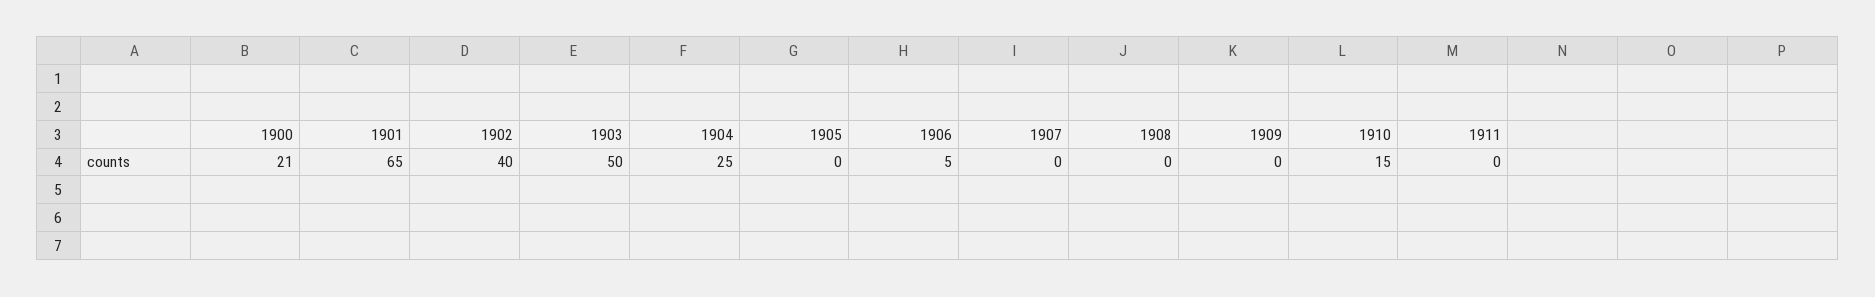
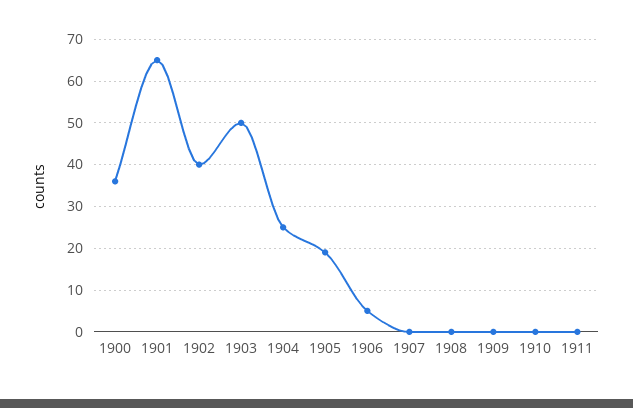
1900: 21 -> 35
1905: 0 -> 20
1910: 15 -> 0

